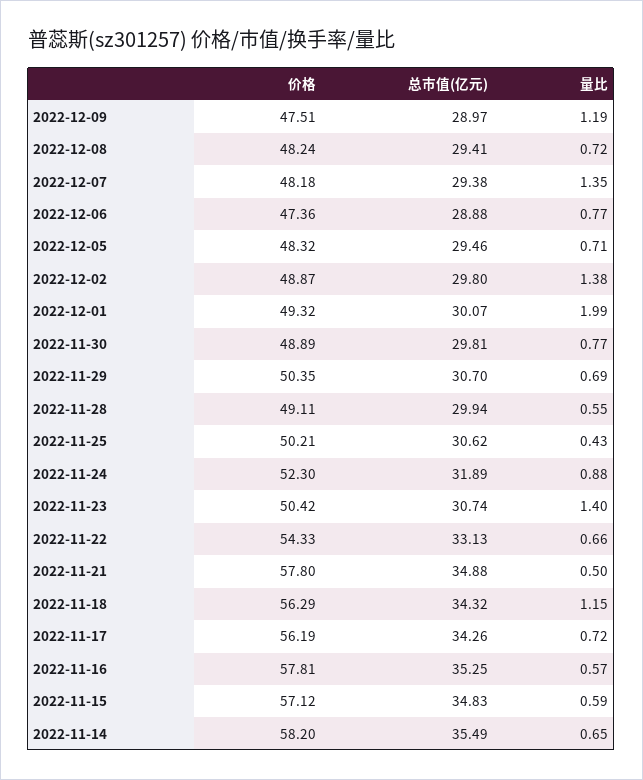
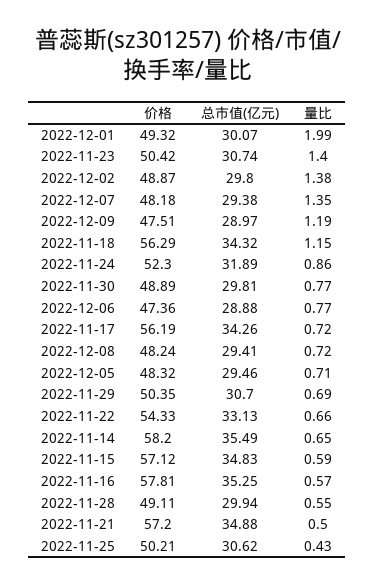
量比, 2022-11-24: 0.88 -> 0.86
价格, 2022-11-21: 57.8 -> 57.2

